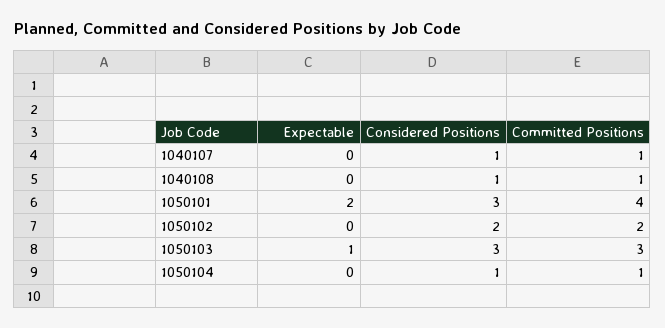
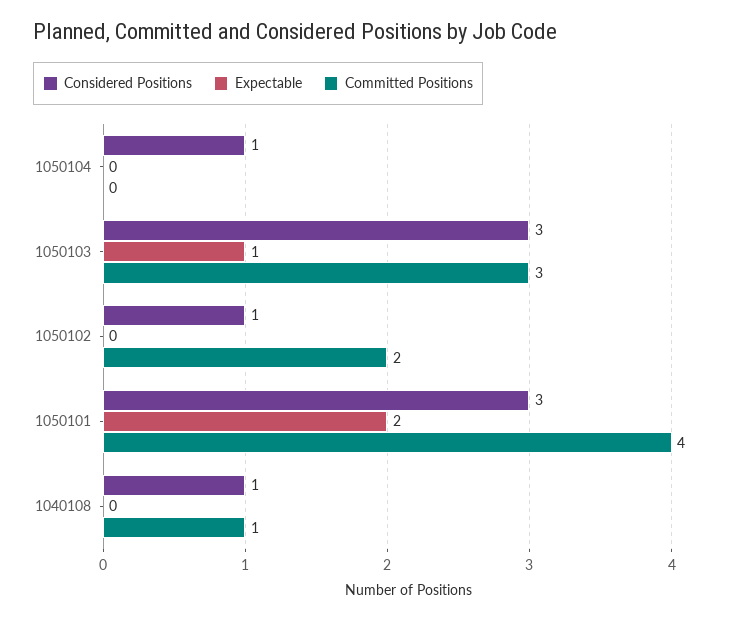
Expectable, 1040107: 0 -> none
Considered Positions, 1040107: 1 -> none
Committed Positions, 1040107: 1 -> none
Considered Positions, 1050102: 2 -> 1
Committed Positions, 1050104: 1 -> 0

